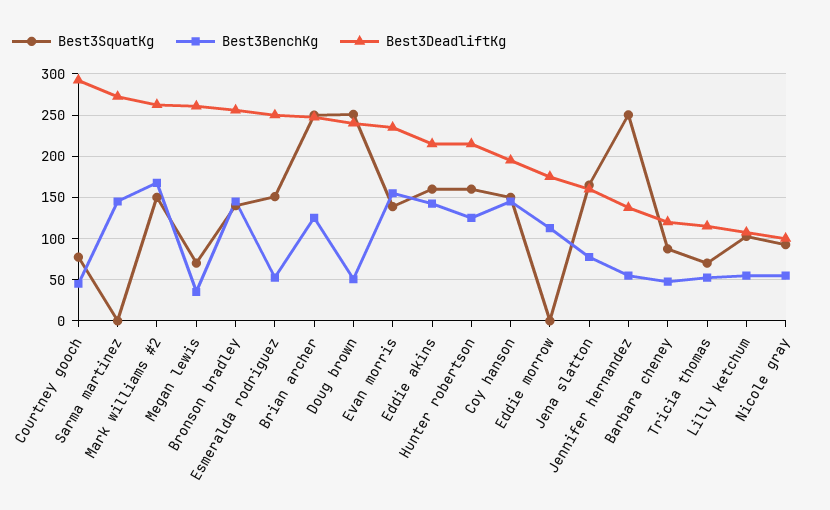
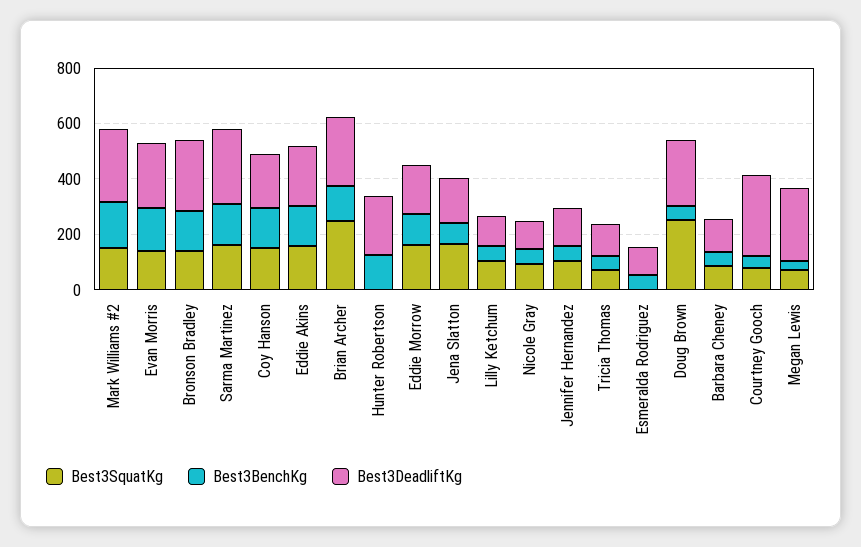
Best3SquatKg, Sarma martinez: 0 -> 150
Best3SquatKg, Esmeralda rodriguez: 150 -> 0
Best3DeadliftKg, Esmeralda rodriguez: 250 -> 100
Best3SquatKg, Hunter robertson: 160 -> 0
Best3SquatKg, Eddie morrow: 0 -> 150
Best3SquatKg, Jennifer hernandez: 250 -> 100

